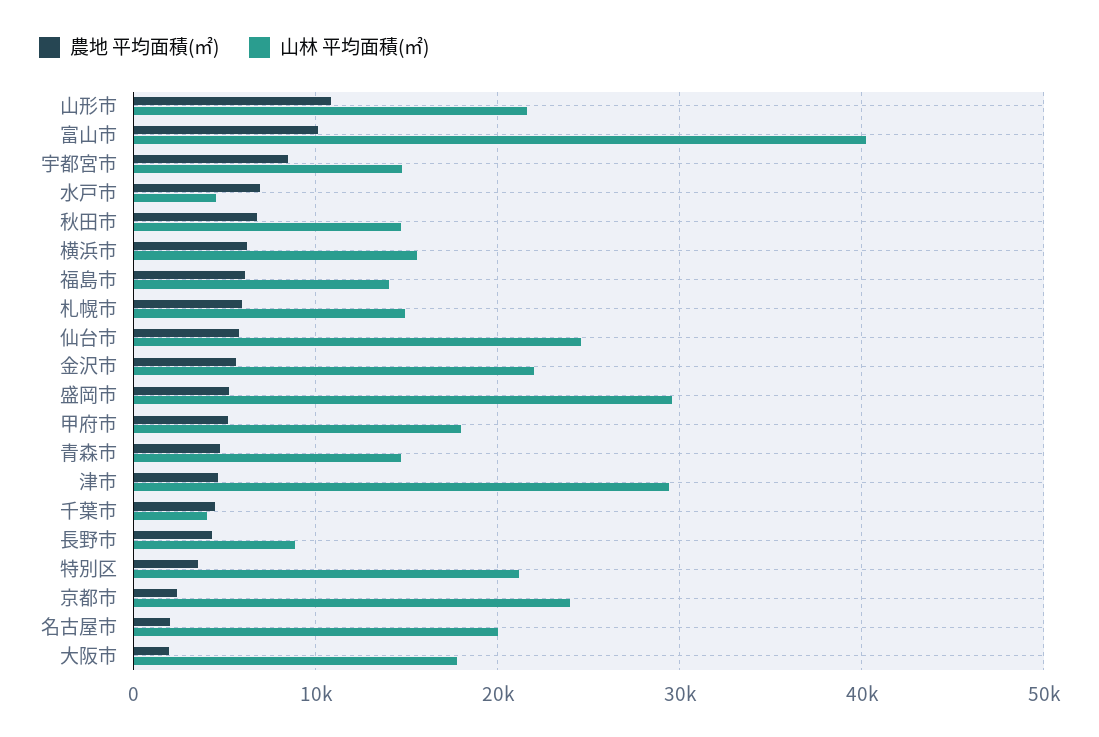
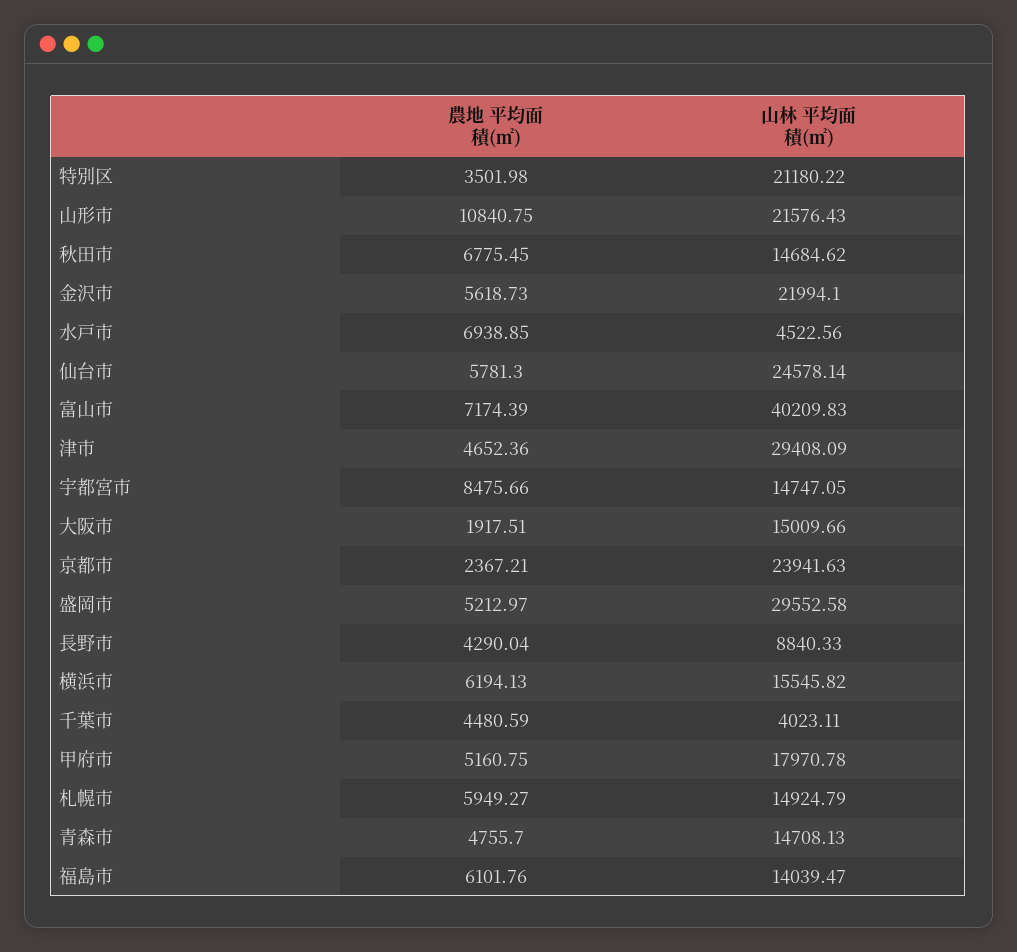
農地 平均面積(㎡), 富山市: 10000 -> 7174.39
農地 平均面積(㎡), 名古屋市: 2000 -> none
山林 平均面積(㎡), 名古屋市: 20000 -> none
山林 平均面積(㎡), 大阪市: 18000 -> 15009.66

